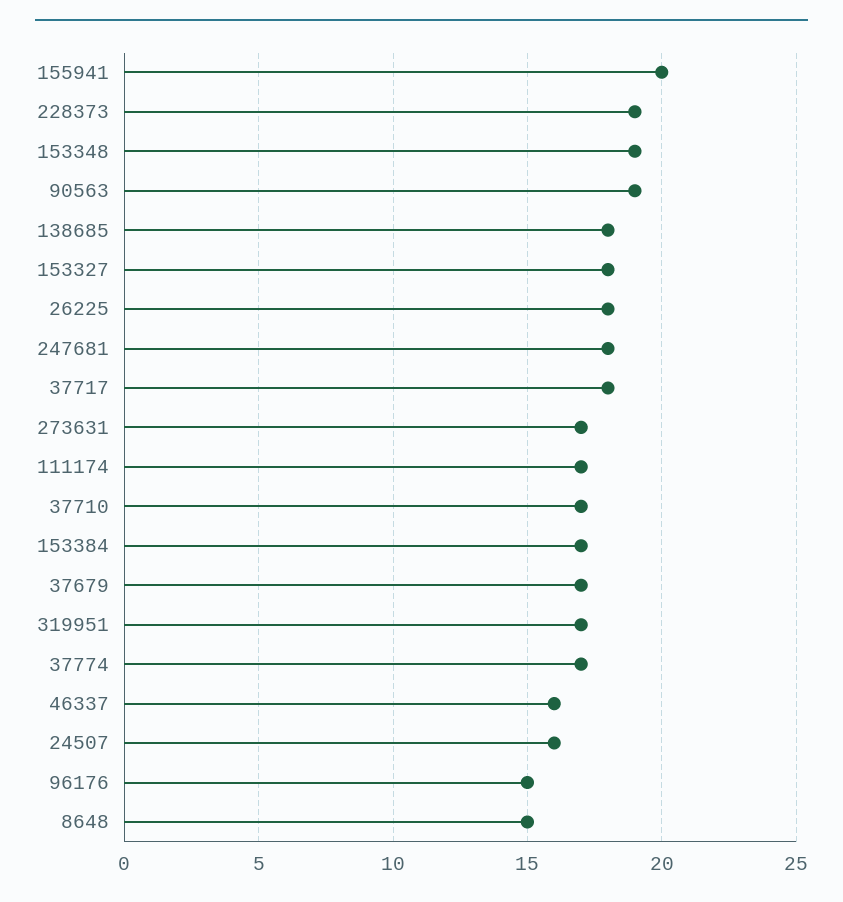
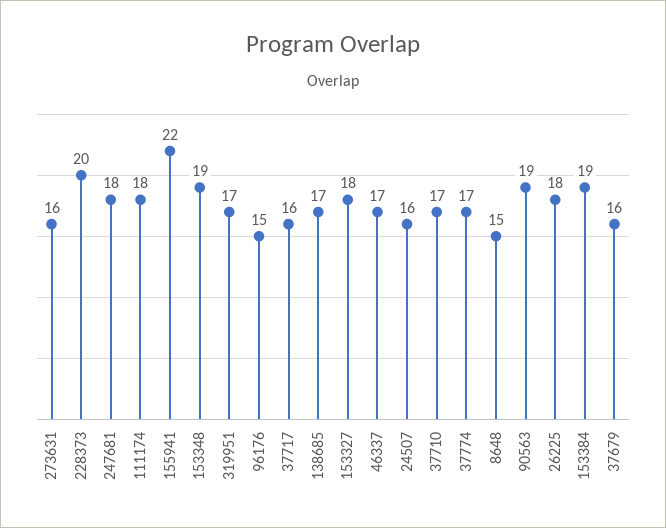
155941: 20 -> 22
228373: 19 -> 20
138685: 18 -> 17
37717: 18 -> 16
273631: 17 -> 16
111174: 17 -> 18
153384: 17 -> 19
37679: 17 -> 16
46337: 16 -> 17

